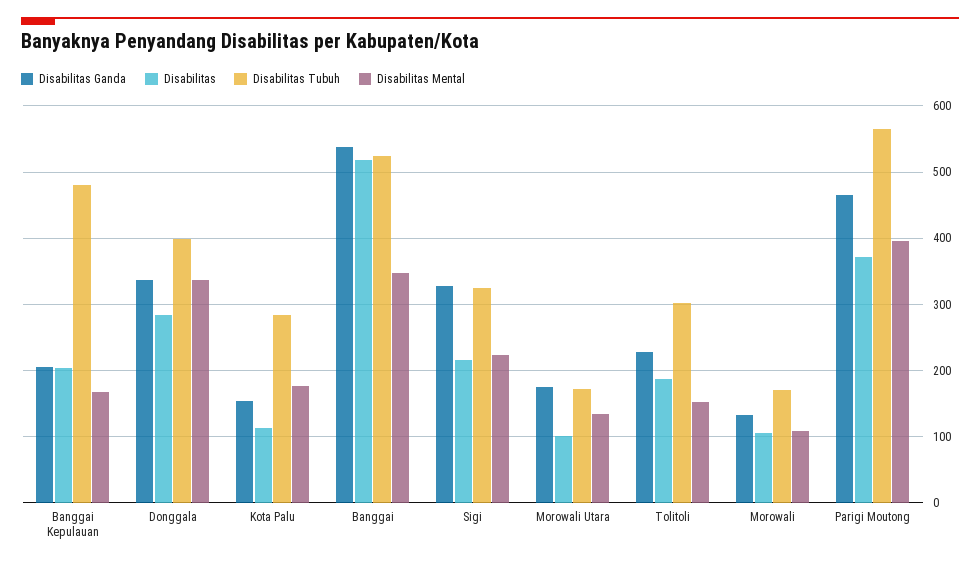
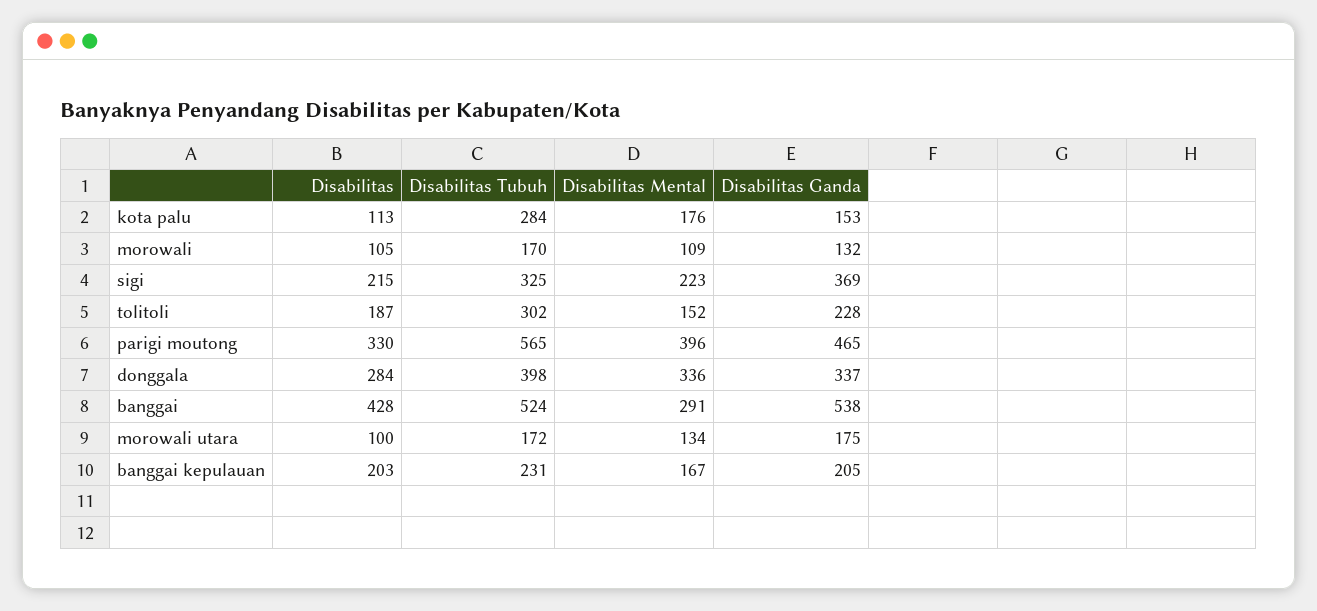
Disabilitas Tubuh, Banggai Kepulauan: 480 -> 231
Disabilitas, Banggai: 520 -> 428
Disabilitas Mental, Banggai: 350 -> 291
Disabilitas Ganda, Sigi: 330 -> 369
Disabilitas, Parigi Moutong: 370 -> 330

